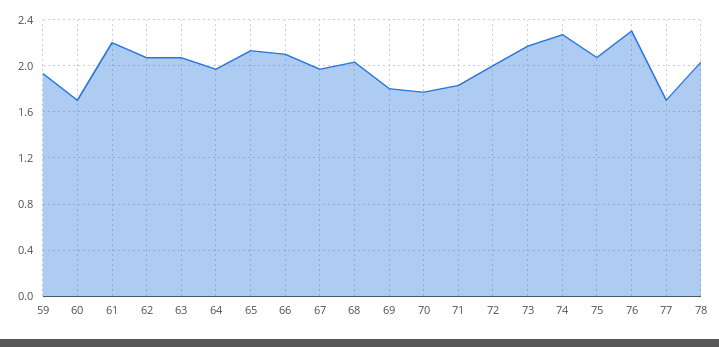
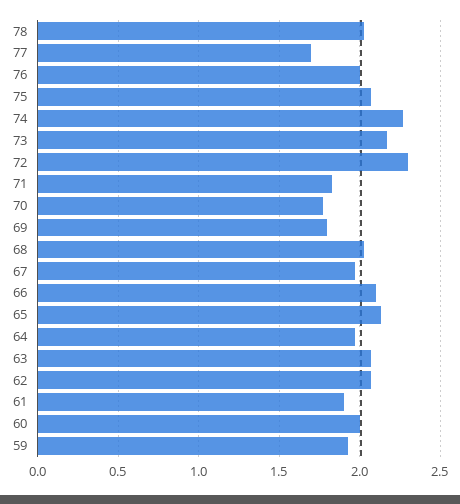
60: 1.7 -> 2
61: 2.2 -> 1.9
72: 2 -> 2.3
76: 2.3 -> 2

